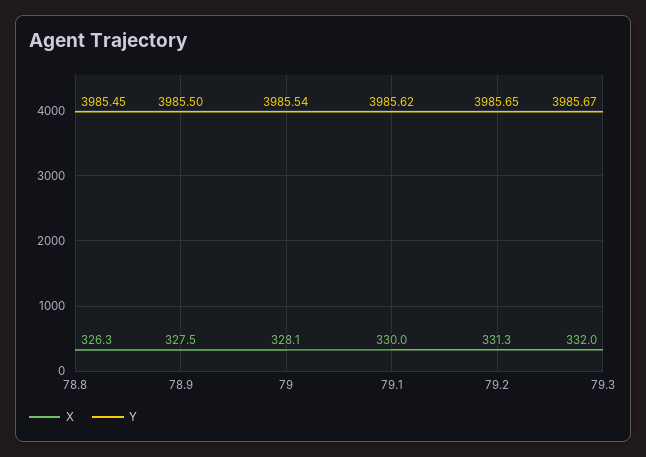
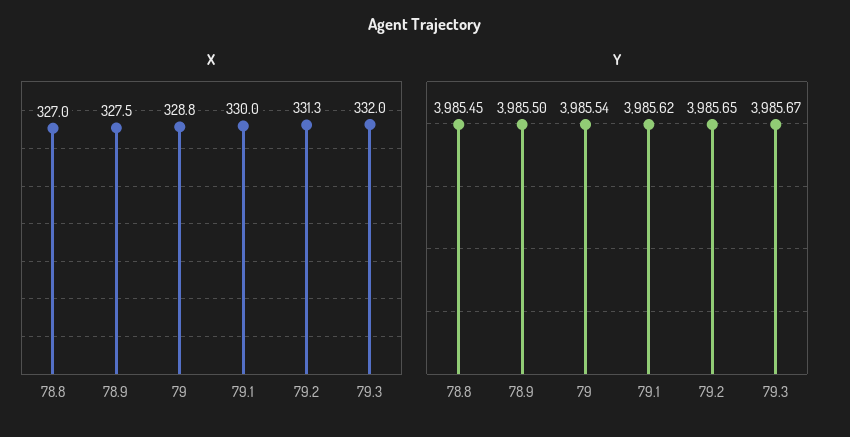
X, 78.8: 326.3 -> 327
X, 79: 328.1 -> 328.8

